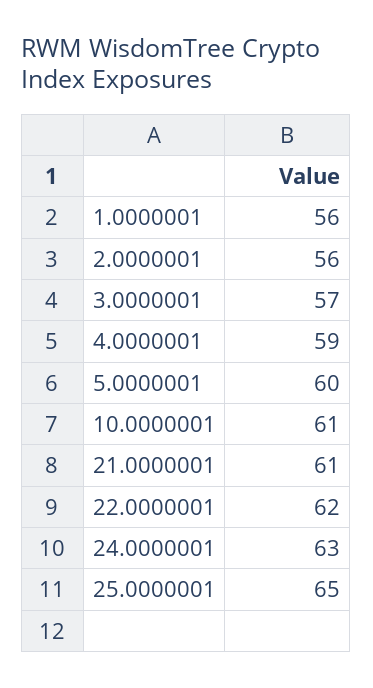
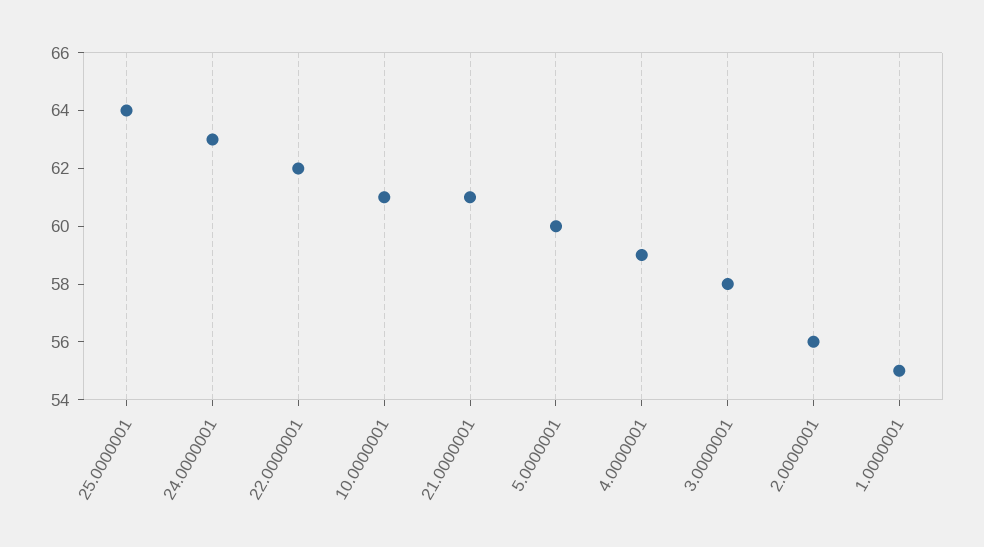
1.0000001: 56 -> 55
3.0000001: 57 -> 58
25.0000001: 65 -> 64

